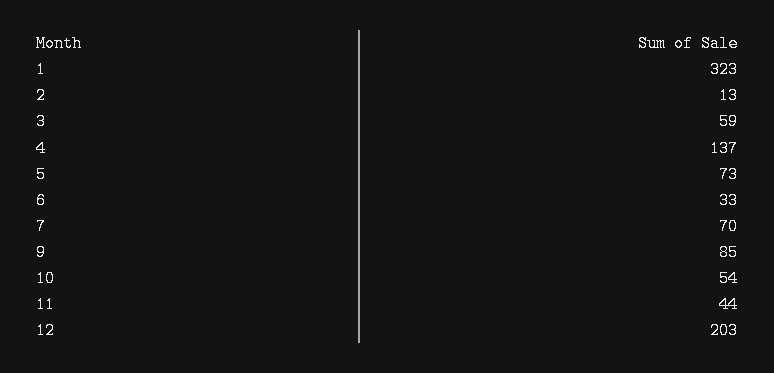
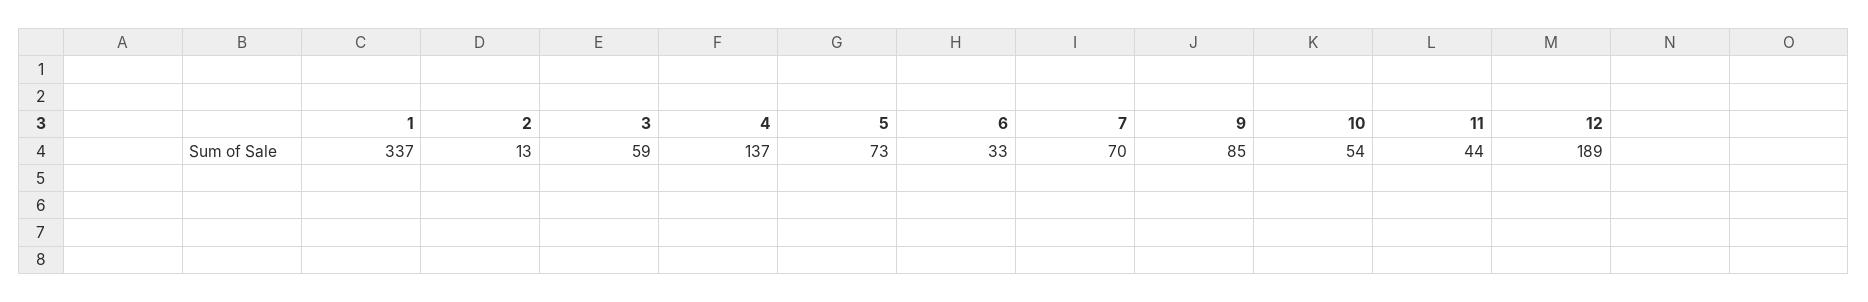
1: 323 -> 337
12: 203 -> 189

